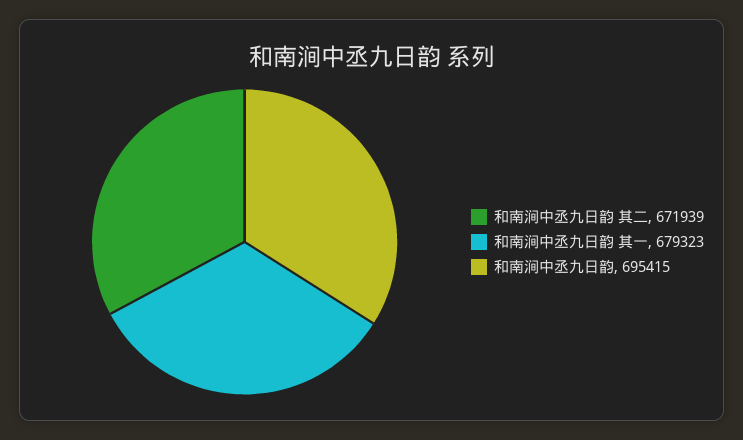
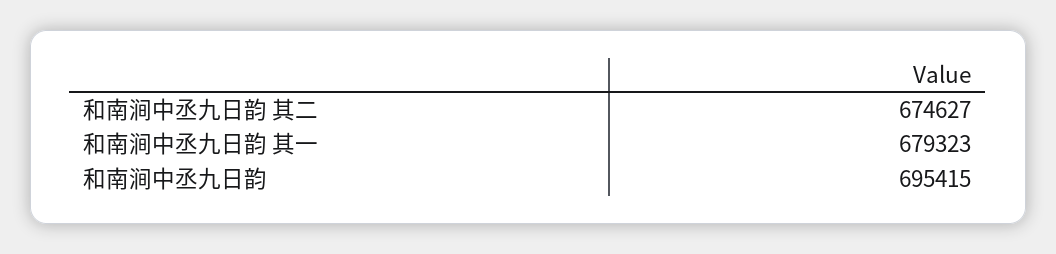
和南涧中丞九日韵 其二: 671939 -> 674627

